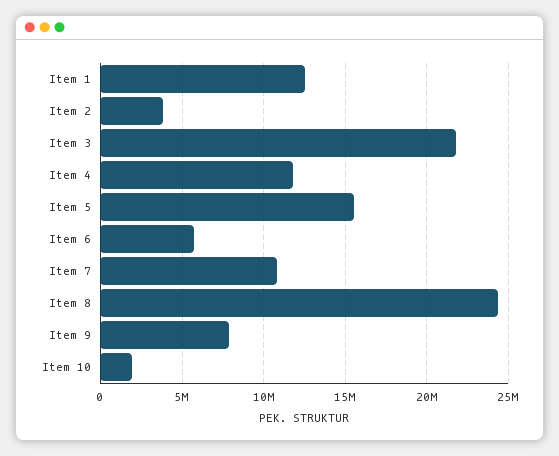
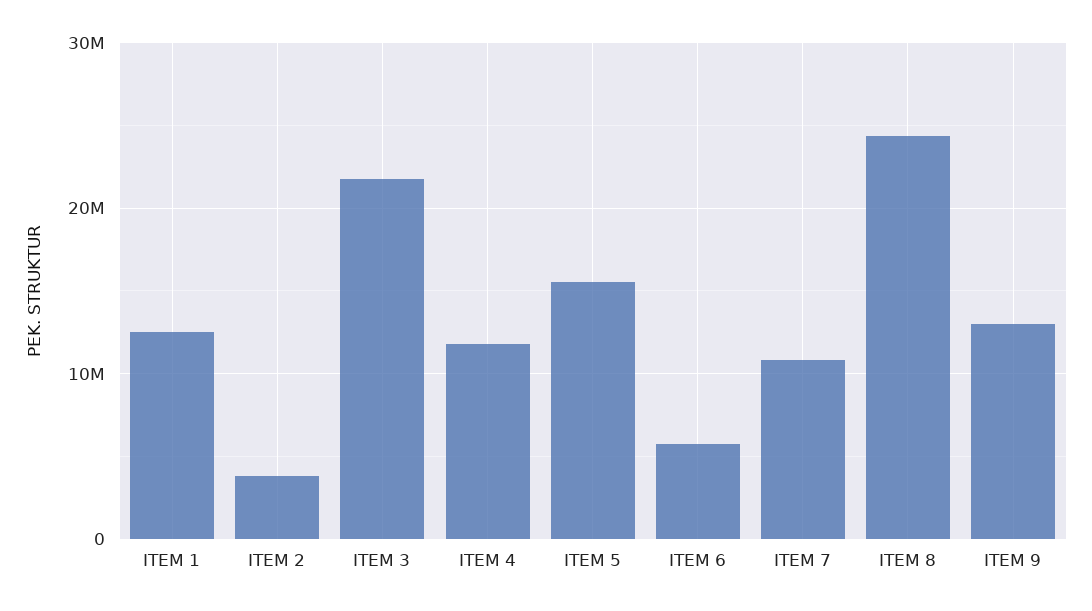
Item 9: 8000000 -> 13000000
Item 10: 2000000 -> none

